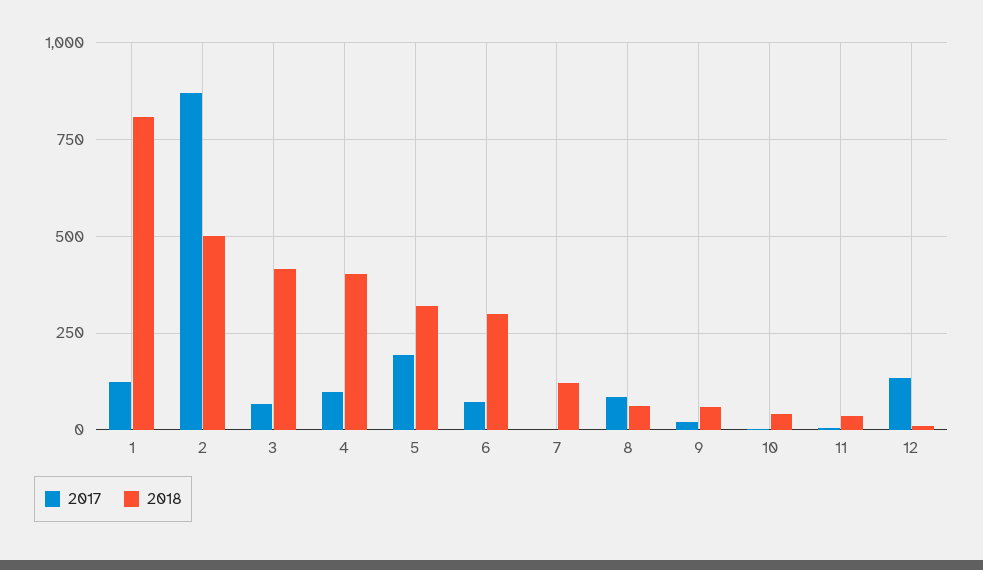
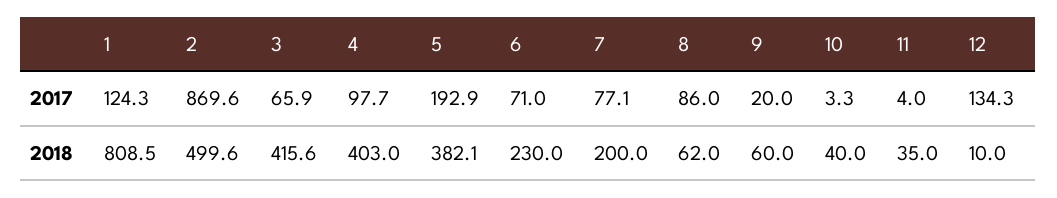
2018, 5: 325 -> 382.1
2018, 6: 300 -> 230
2017, 7: 0 -> 77.1
2018, 7: 125 -> 200

